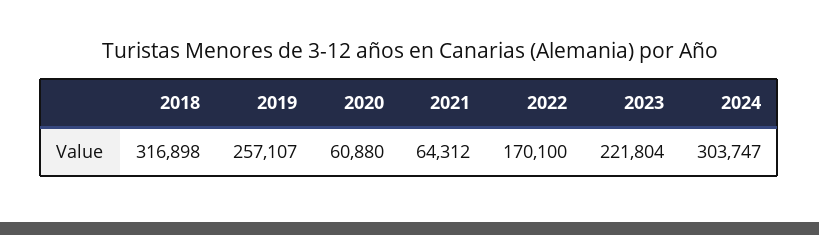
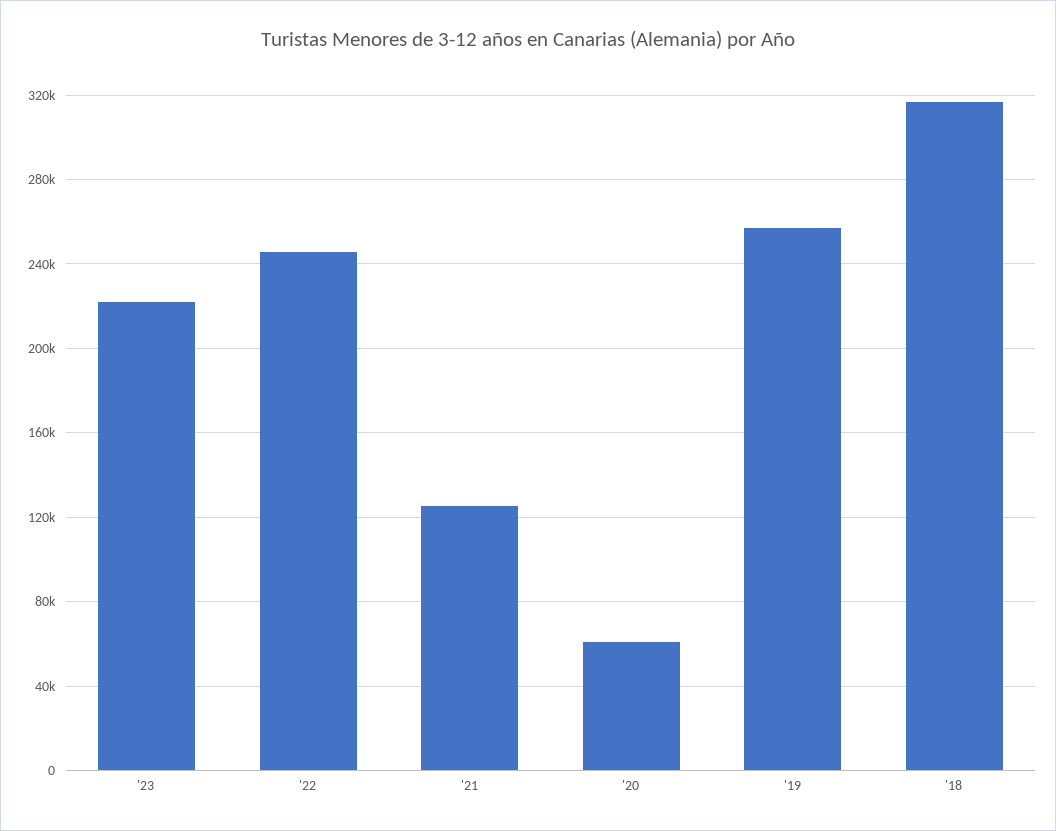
2021: 64312 -> 125000
2022: 170100 -> 245000
2024: 303747 -> none

